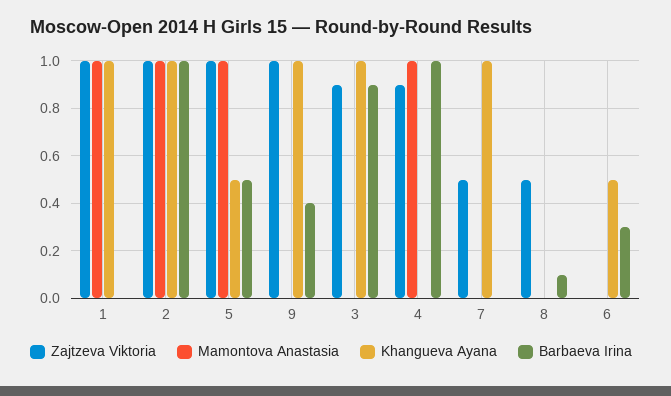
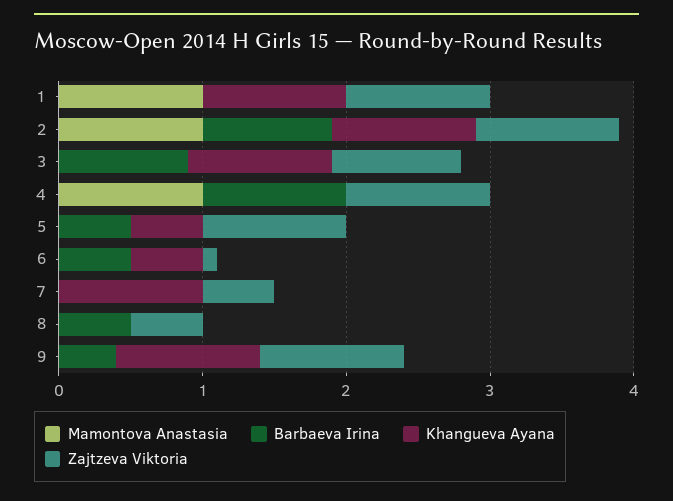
Barbaeva Irina, 2: 1 -> 0.9
Mamontova Anastasia, 5: 1 -> 0
Zajtzeva Viktoria, 4: 0.9 -> 1
Barbaeva Irina, 8: 0.1 -> 0.5
Zajtzeva Viktoria, 6: 0 -> 0.1
Barbaeva Irina, 6: 0.3 -> 0.5

